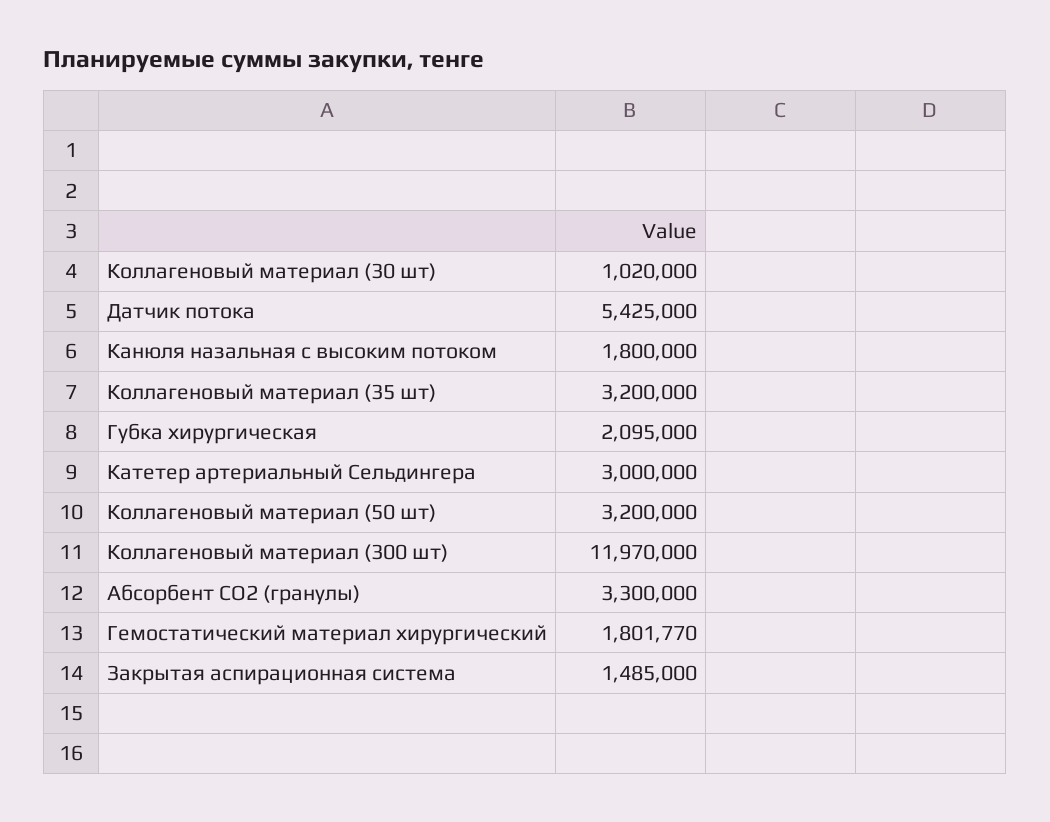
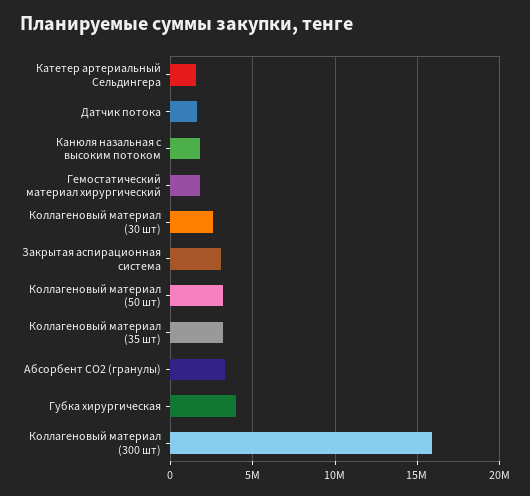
Коллагеновый материал (30 шт): 1020000 -> 2500000
Датчик потока: 5425000 -> 1500000
Губка хирургическая: 2095000 -> 4000000
Катетер артериальный Сельдингера: 3000000 -> 1500000
Коллагеновый материал (300 шт): 11970000 -> 16000000
Закрытая аспирационная система: 1485000 -> 3000000

